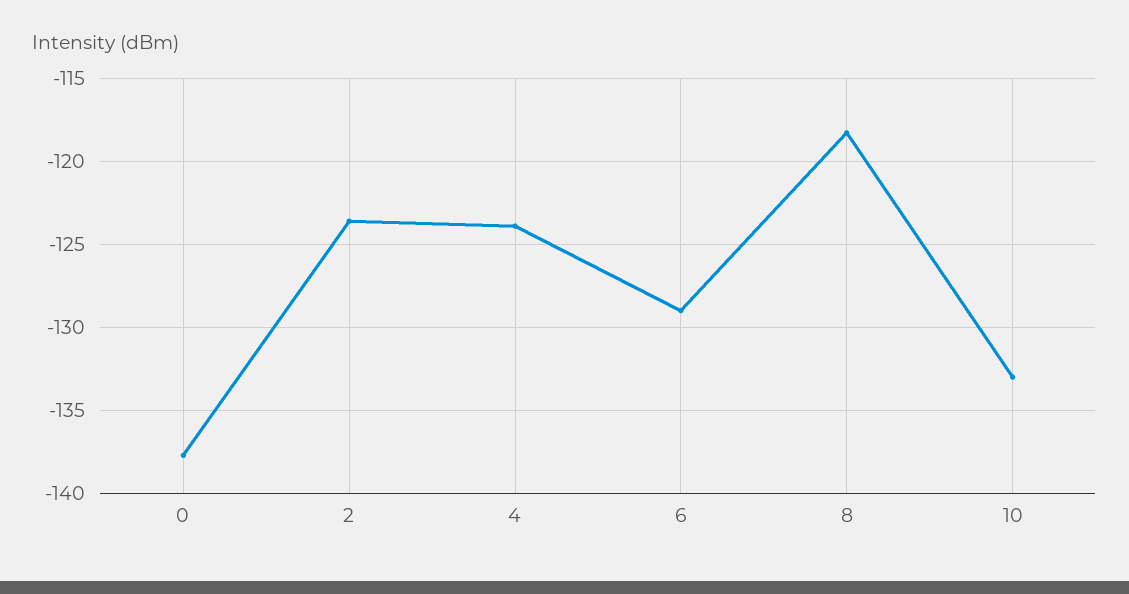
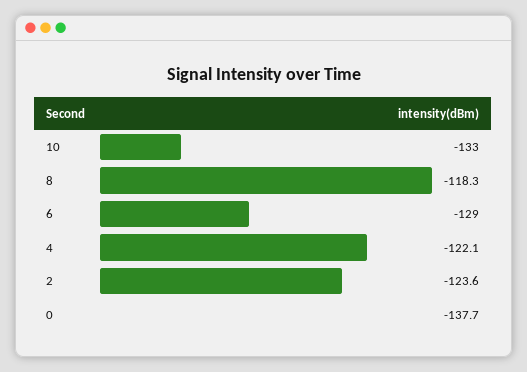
4: -124 -> -122.1

